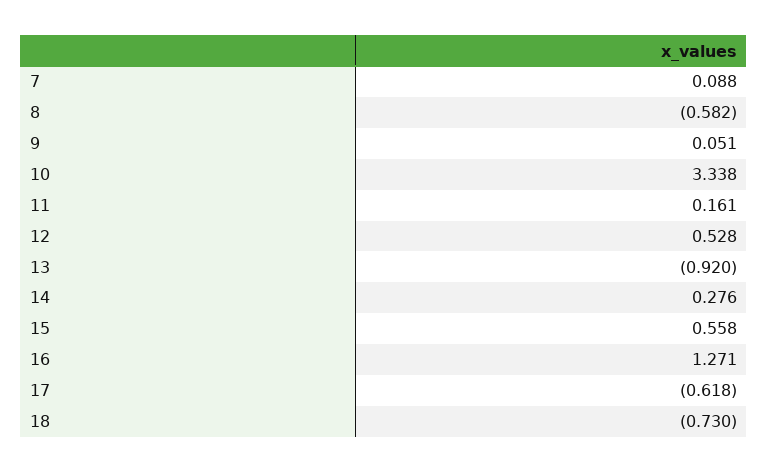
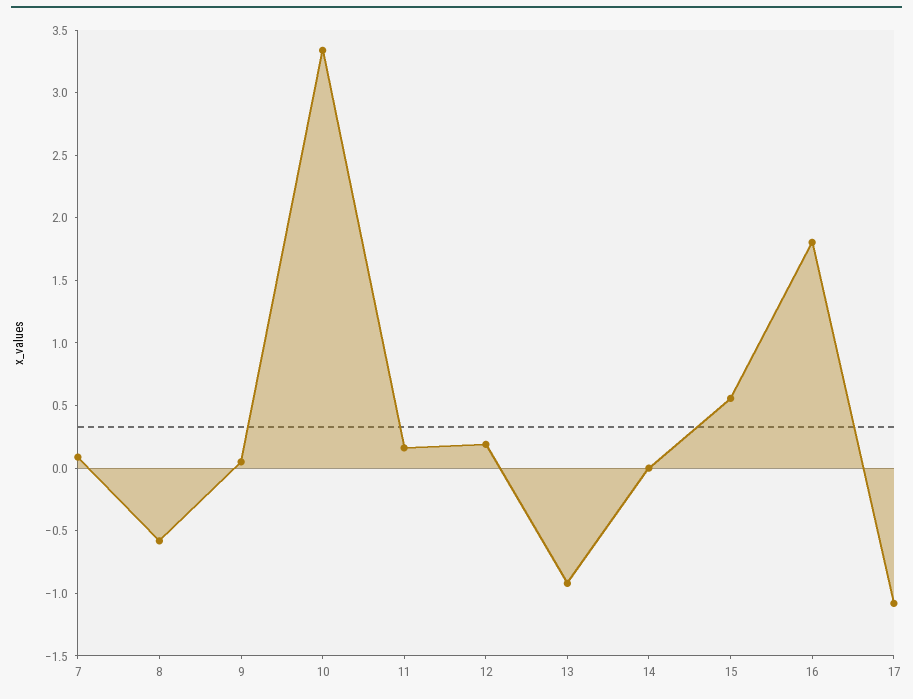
12: 0.528 -> 0.2
14: 0.276 -> 0
16: 1.271 -> 1.8
17: -0.618 -> -1.1
18: -0.73 -> none

